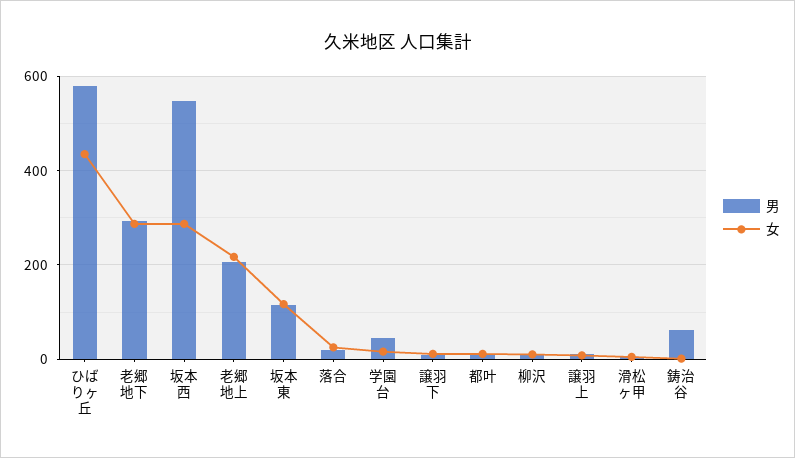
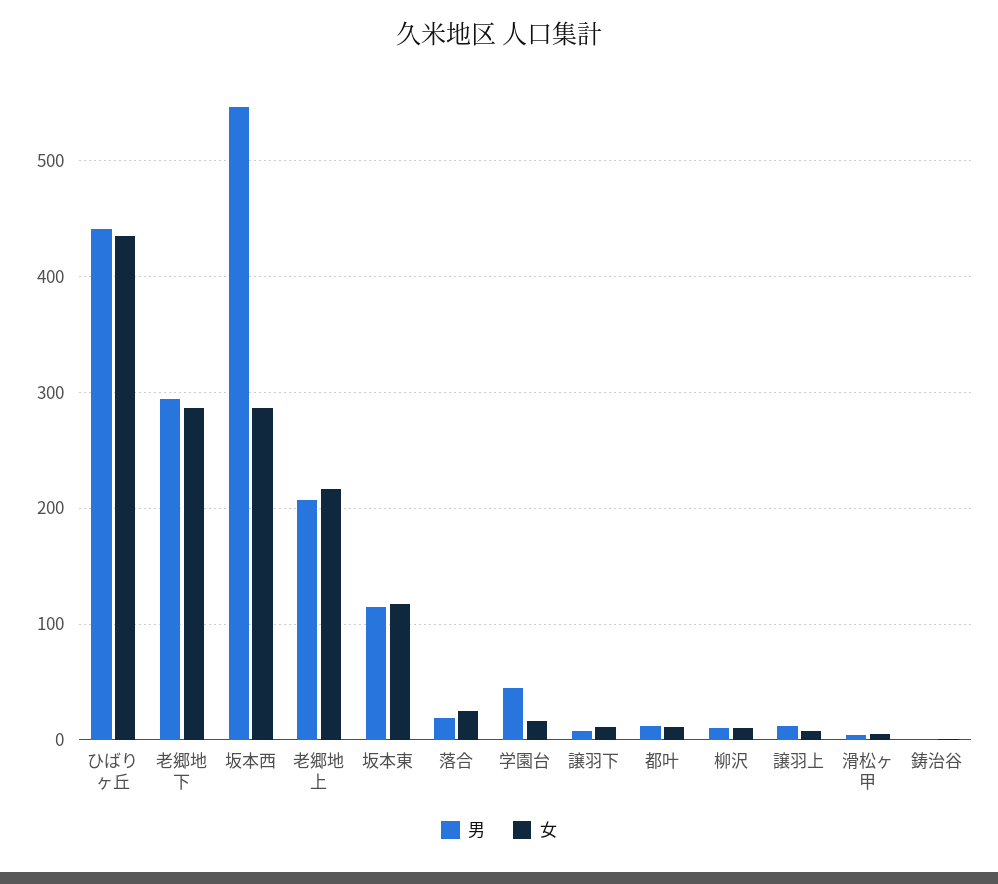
男, ひばりヶ丘: 580 -> 440
男, 鋳治谷: 60 -> 0

